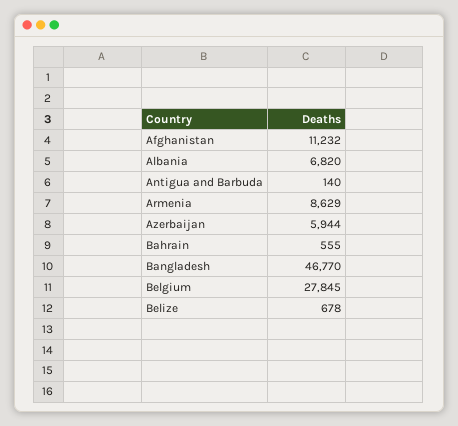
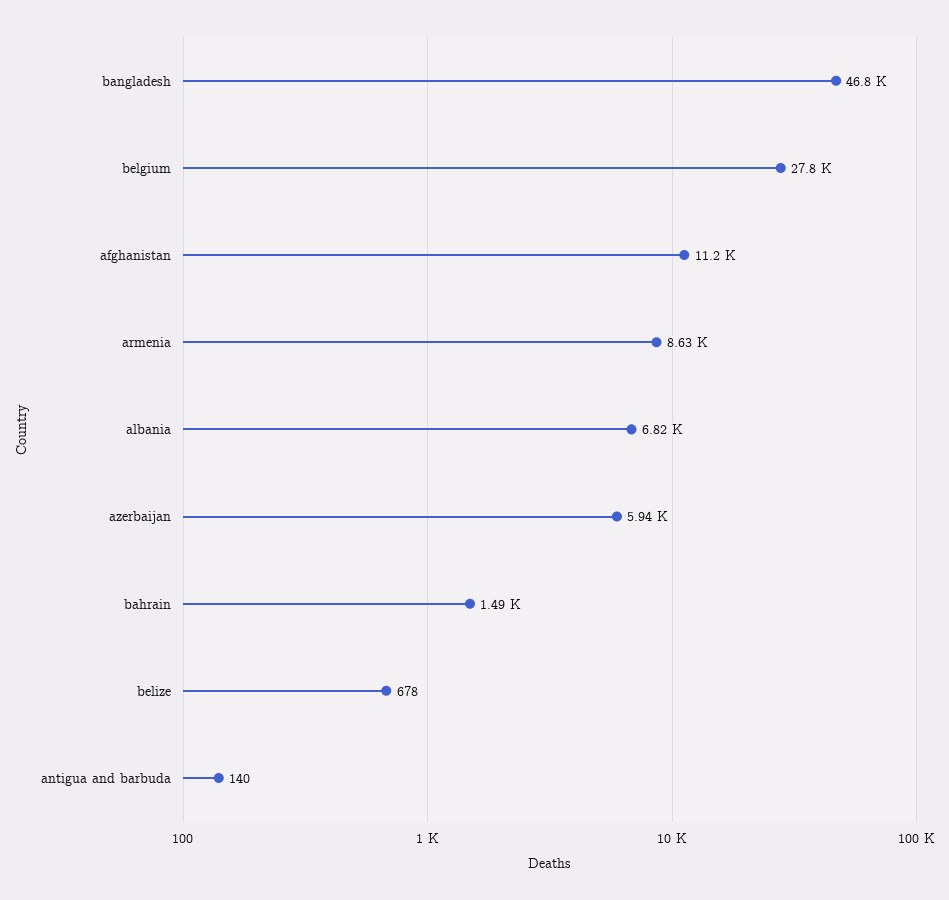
Bahrain: 555 -> 1490

